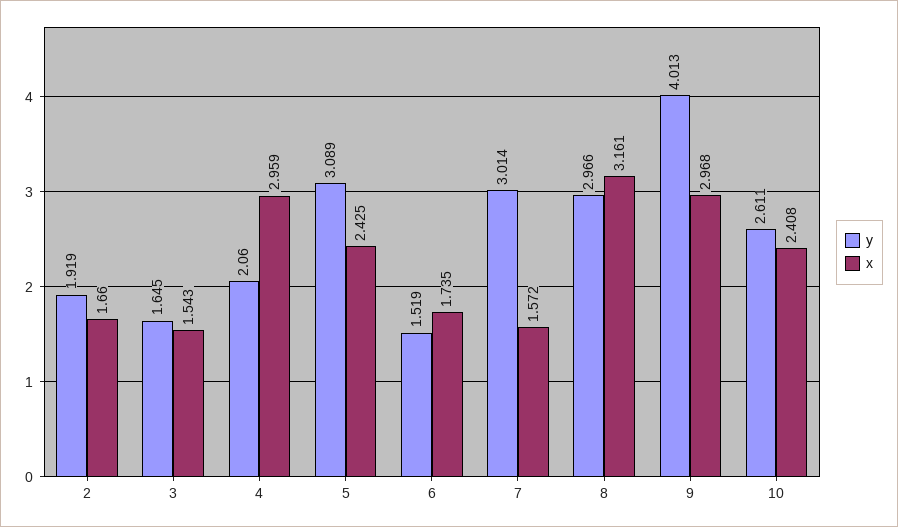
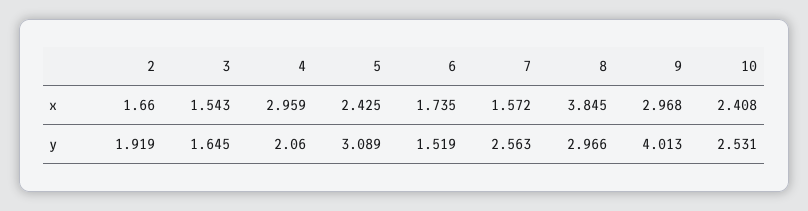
y, 7: 3.014 -> 2.563
x, 8: 3.161 -> 3.845
y, 10: 2.611 -> 2.531

